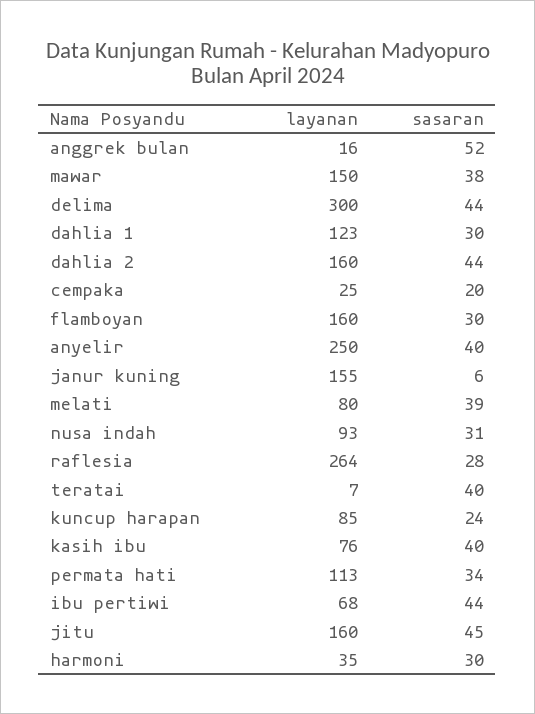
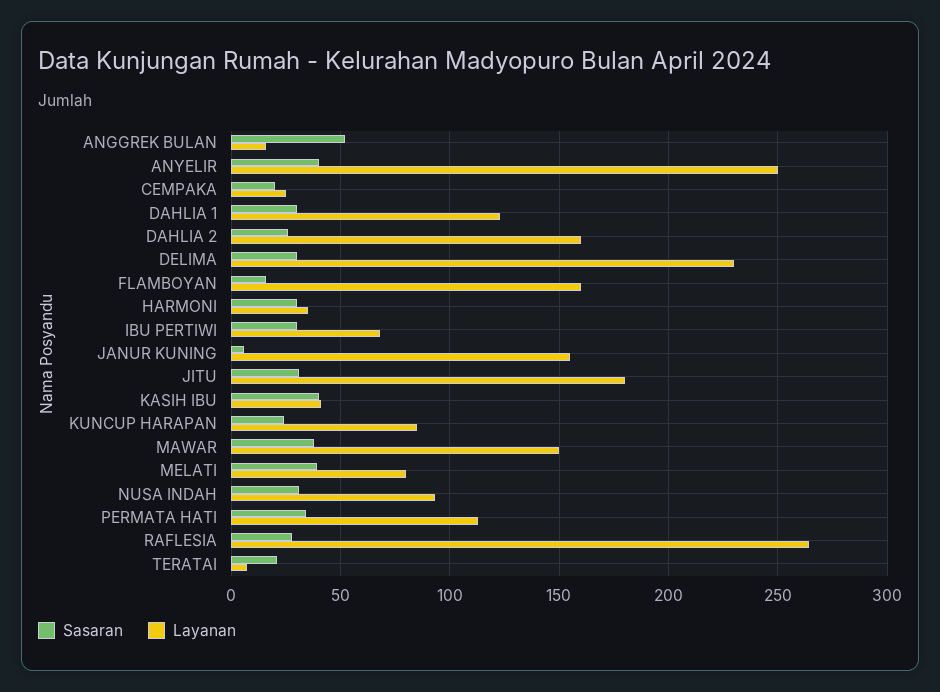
layanan, delima: 300 -> 230
sasaran, delima: 44 -> 30
sasaran, dahlia 2: 44 -> 25
sasaran, flamboyan: 30 -> 15
sasaran, teratai: 40 -> 20
layanan, kasih ibu: 76 -> 40
sasaran, ibu pertiwi: 44 -> 30
layanan, jitu: 160 -> 180
sasaran, jitu: 45 -> 30

